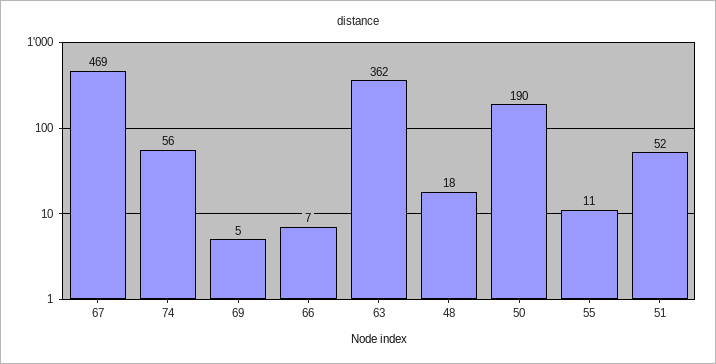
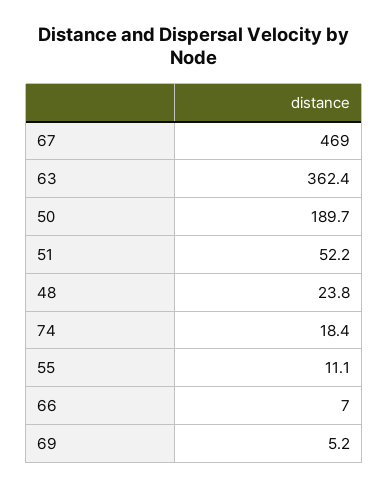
74: 56 -> 18.4
48: 18 -> 23.8

